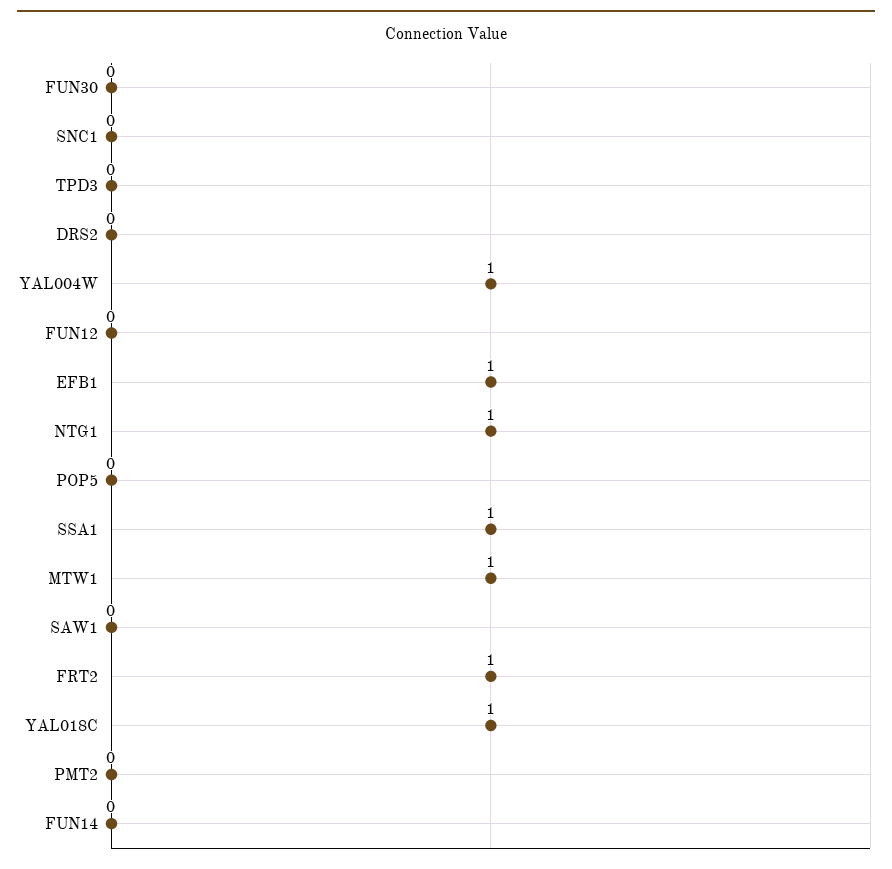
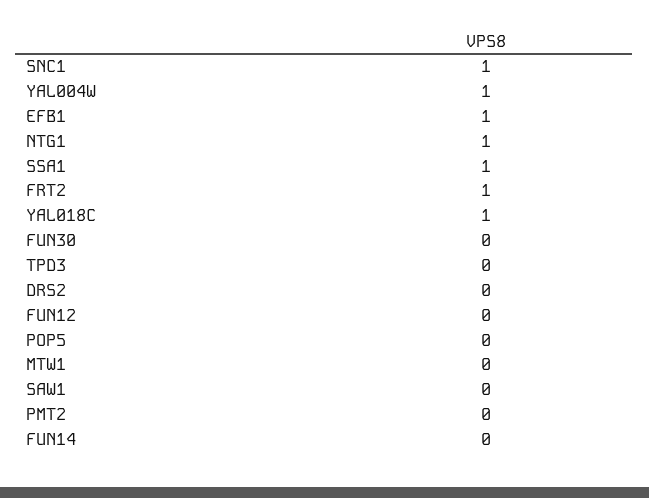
SNC1: 0 -> 1
MTW1: 1 -> 0

